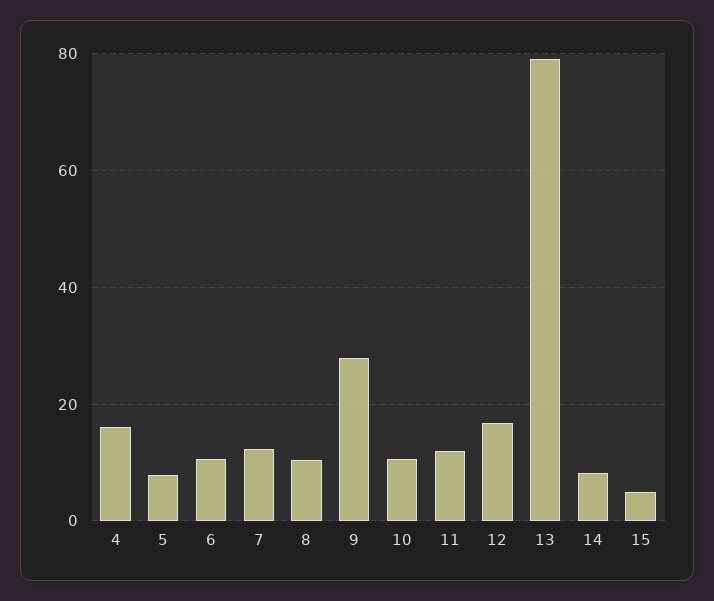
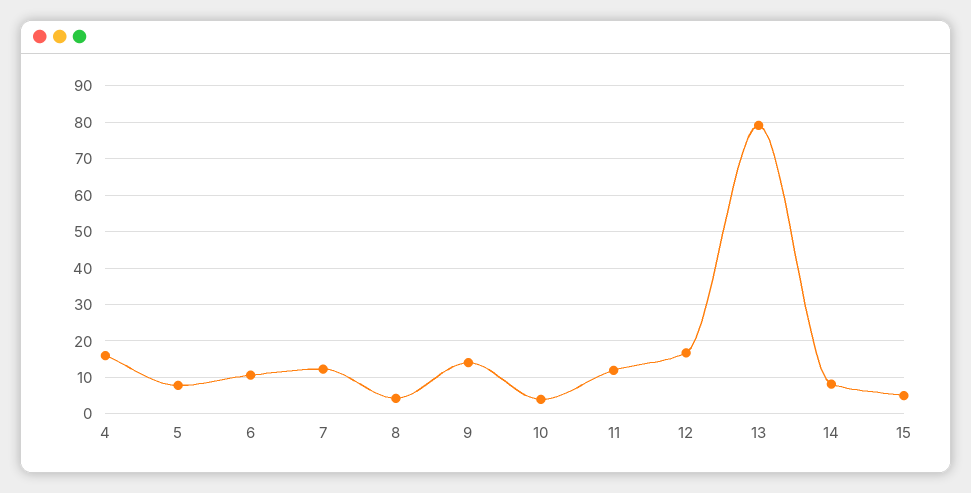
8: 10 -> 4
9: 28 -> 14
10: 10 -> 4

